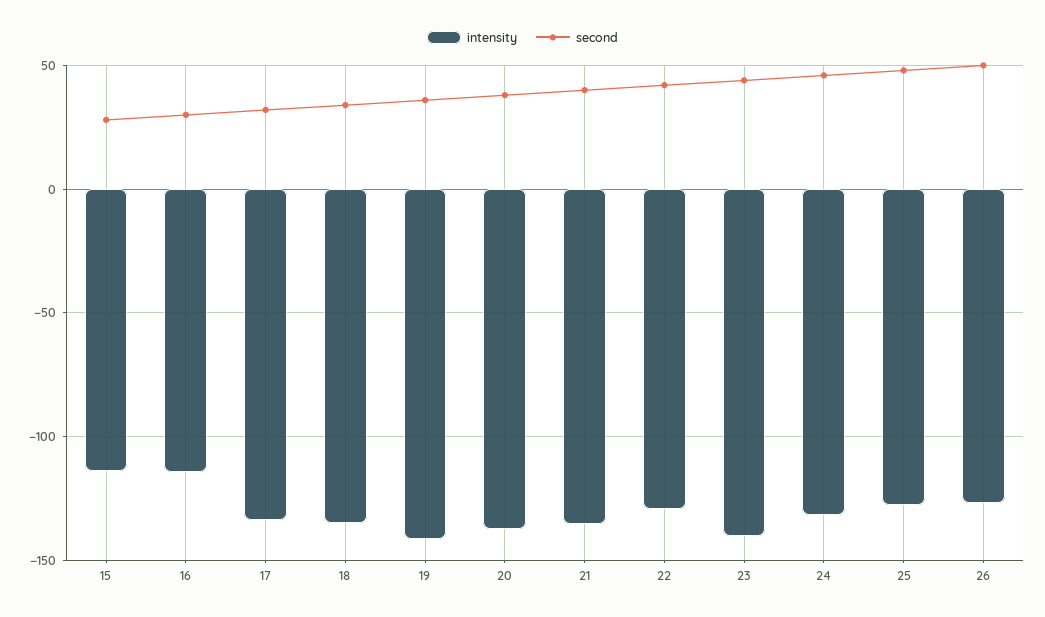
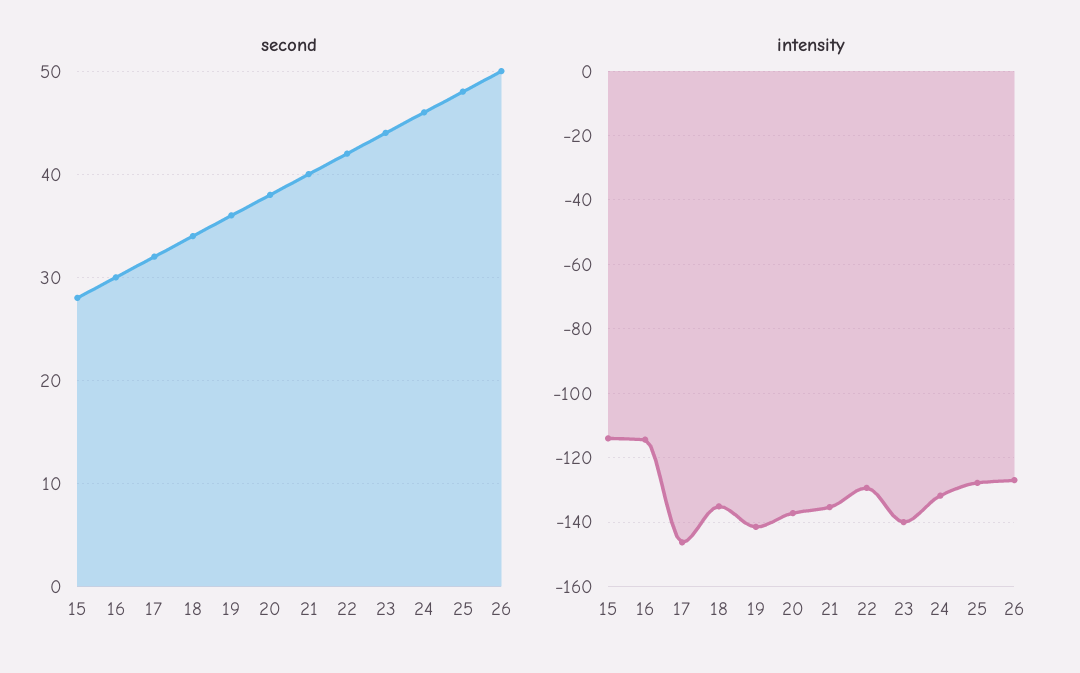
intensity, 17: -135 -> -146

